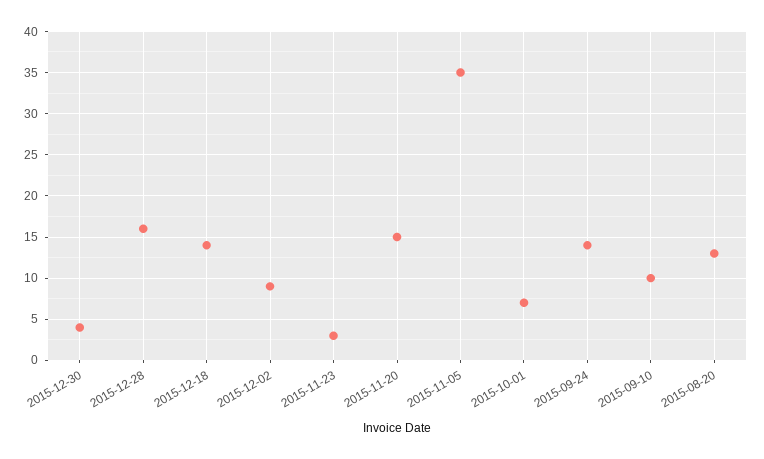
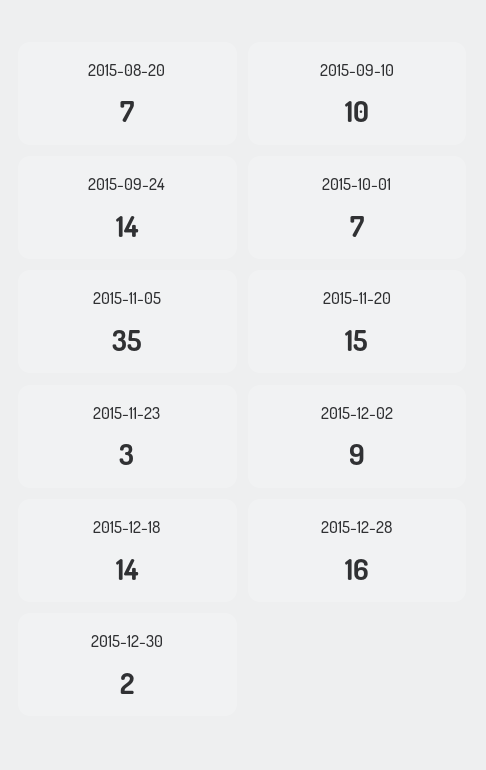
2015-12-30: 4 -> 2
2015-08-20: 13 -> 7

